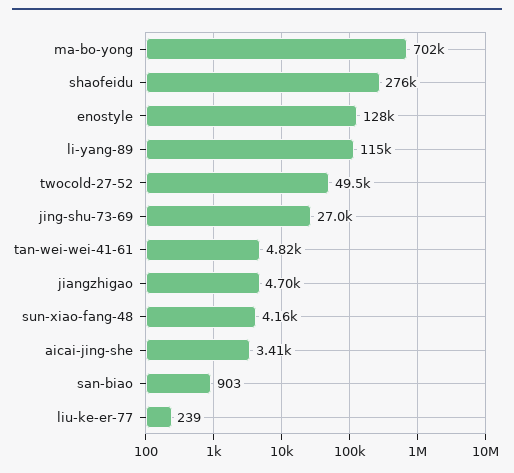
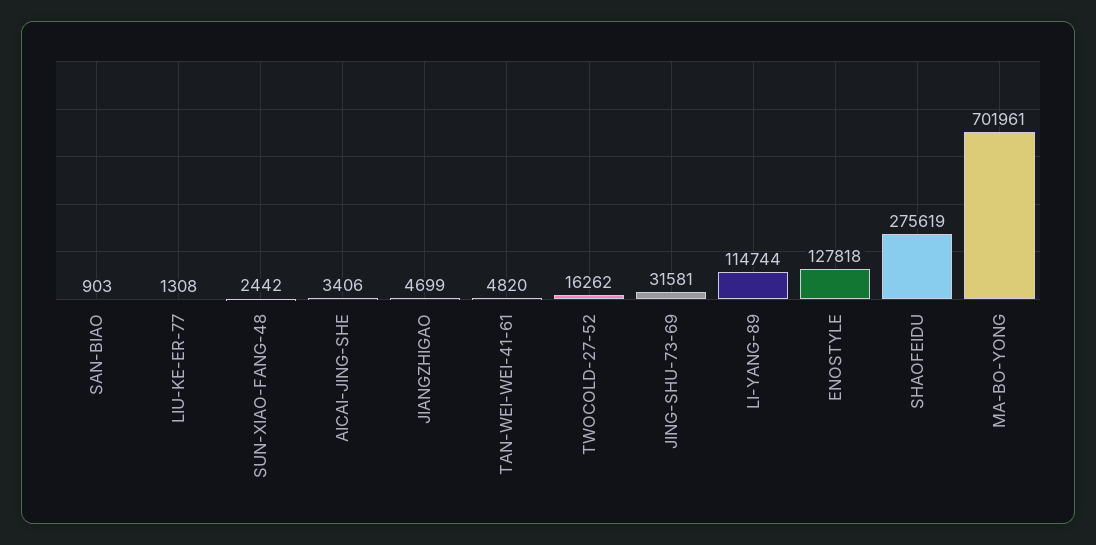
twocold-27-52: 49500 -> 16262
jing-shu-73-69: 27000 -> 31581
sun-xiao-fang-48: 4160 -> 2442
liu-ke-er-77: 239 -> 1308

